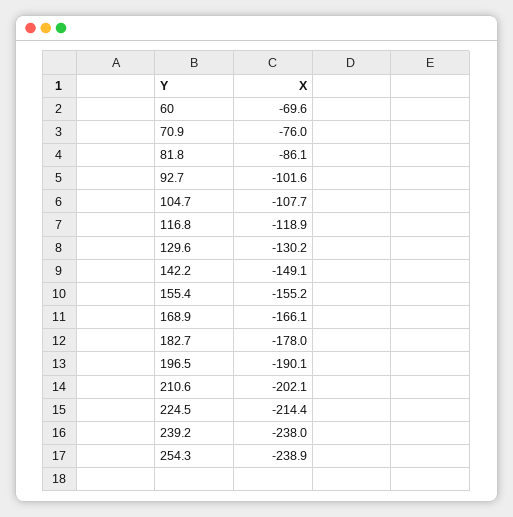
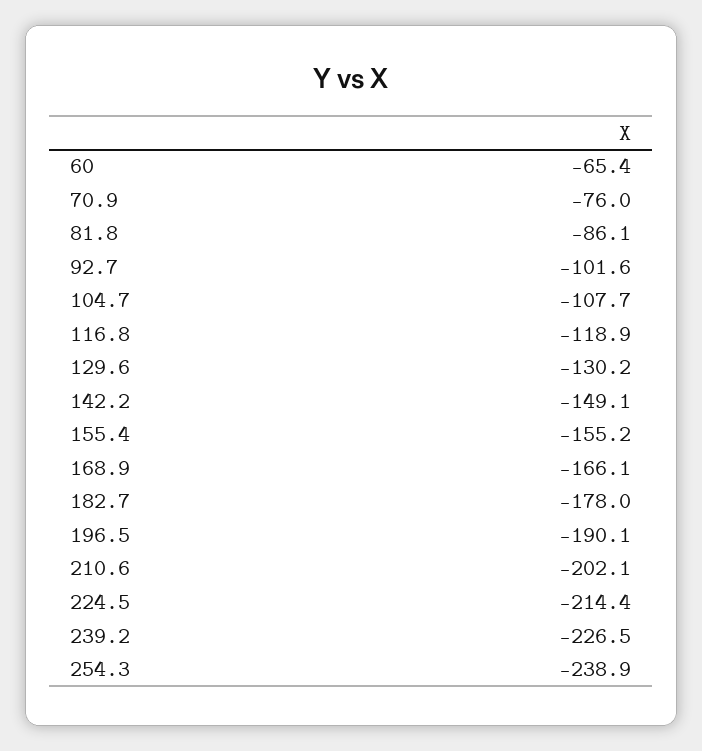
60: -69.6 -> -65.4
239.2: -238 -> -226.5

